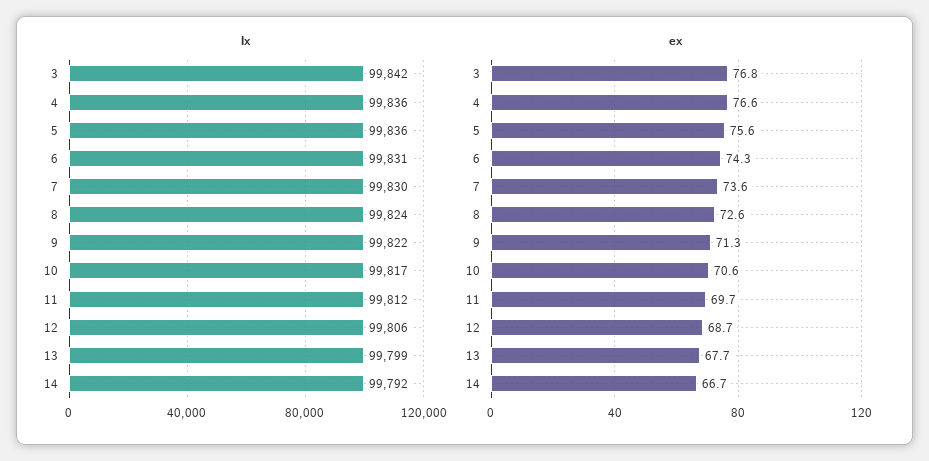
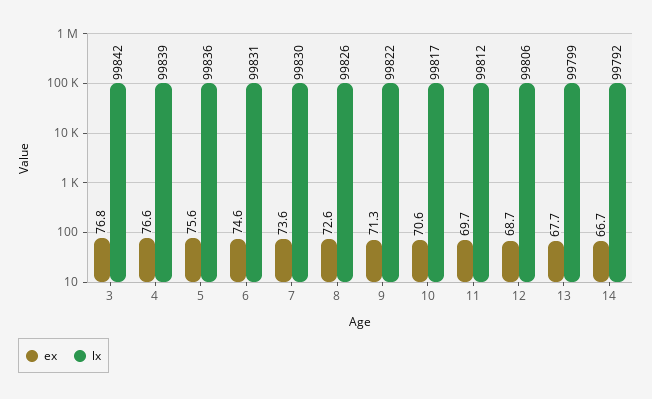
lx, 4: 99836 -> 99839
lx, 8: 99824 -> 99826
ex, 6: 74.3 -> 74.6

